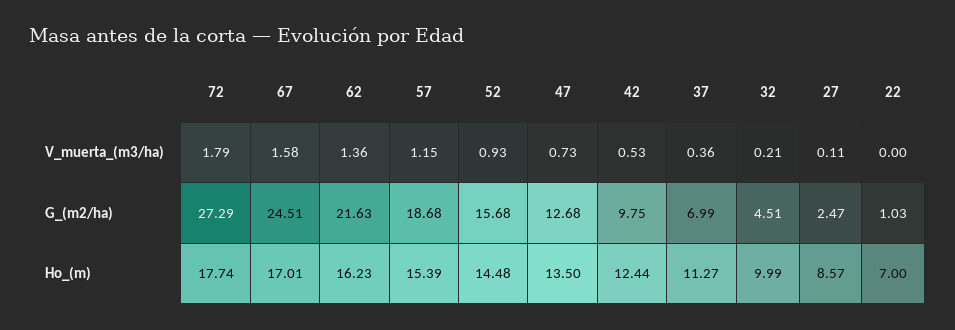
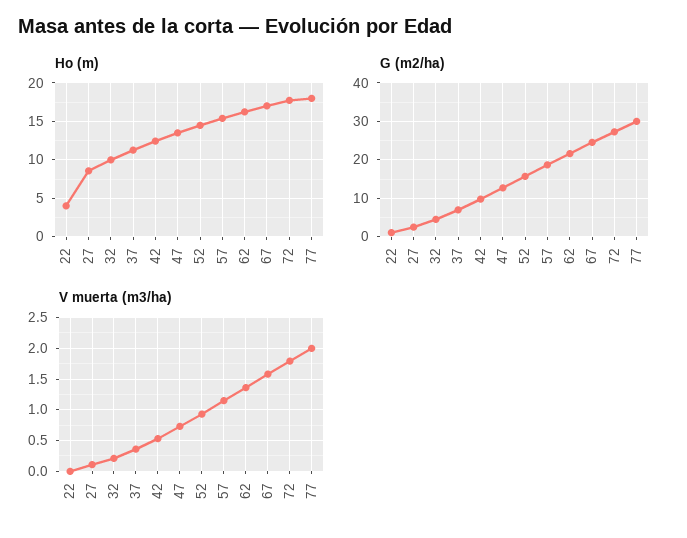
Ho_(m), 22: 7 -> 4
Ho_(m), 77: none -> 18
G_(m2/ha), 77: none -> 30
V_muerta_(m3/ha), 77: none -> 2

